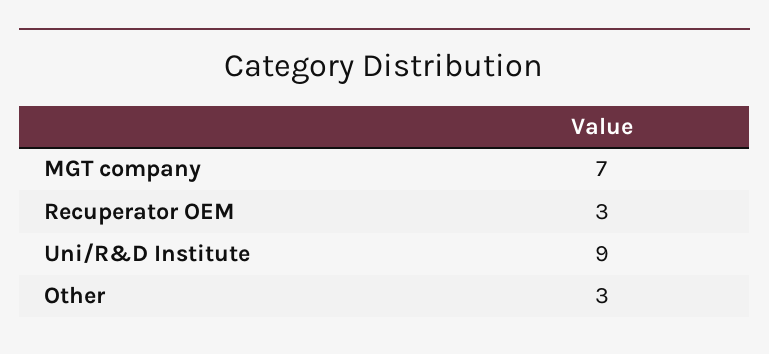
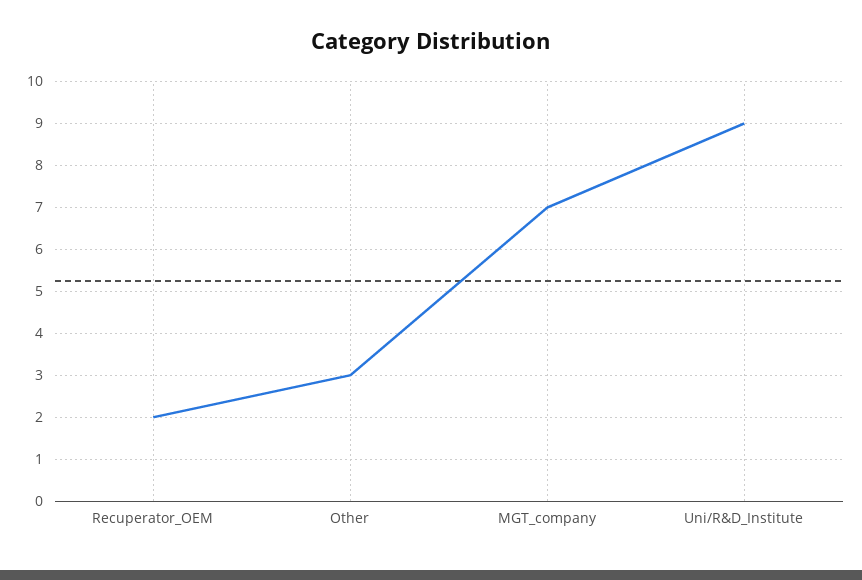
Recuperator OEM: 3 -> 2

